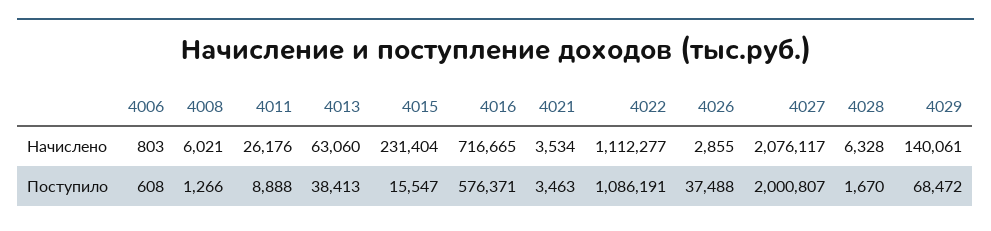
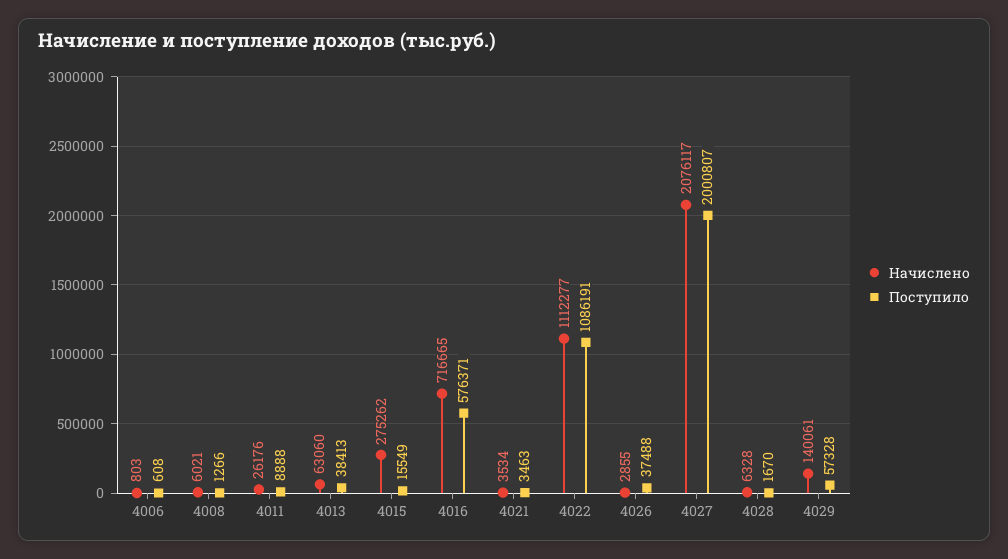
Начислено, 4015: 231404 -> 275262
Поступило, 4015: 15547 -> 15549
Поступило, 4029: 68472 -> 57328

